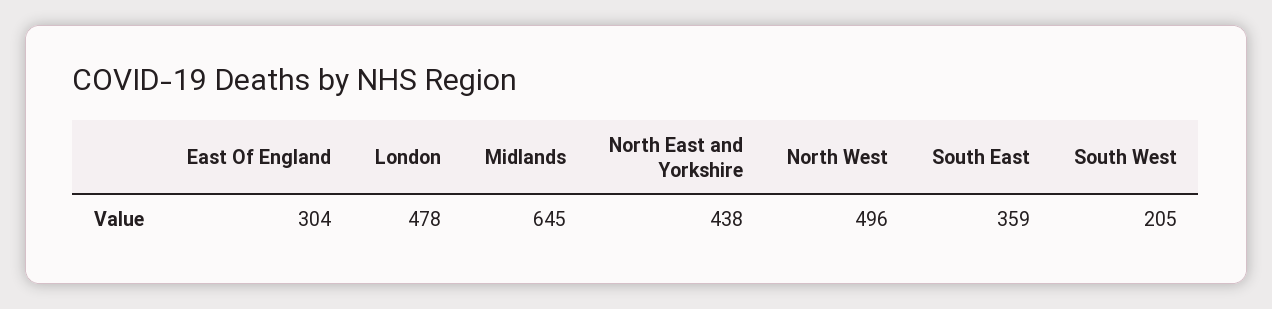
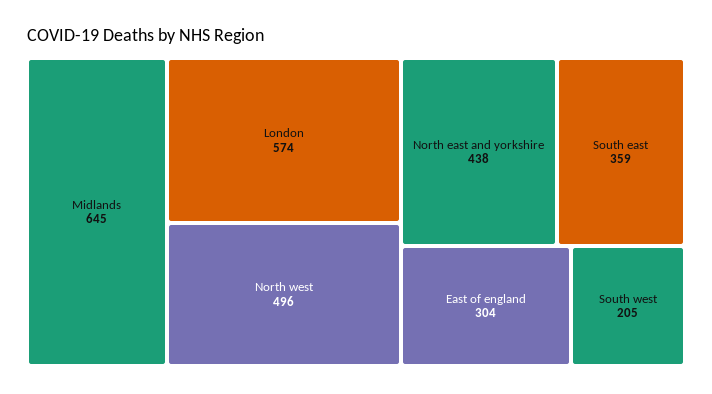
London: 478 -> 574

